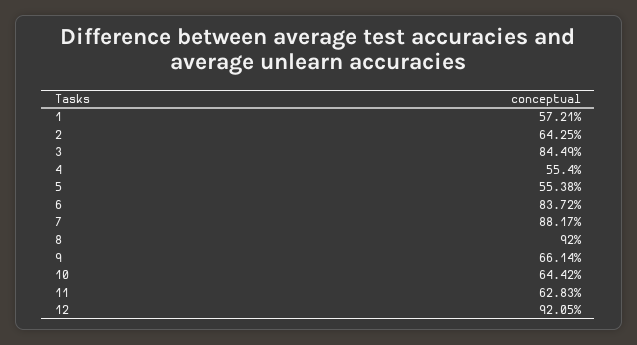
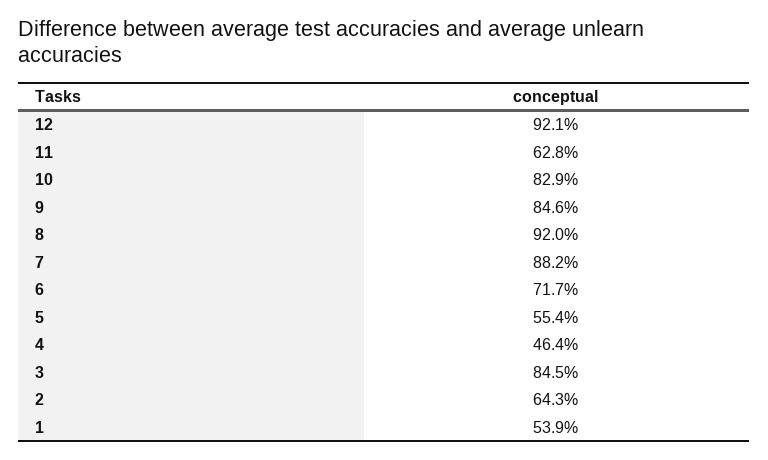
1: 57.21 -> 53.9
4: 55.4 -> 46.4
6: 83.72 -> 71.7
9: 66.14 -> 84.6
10: 64.42 -> 82.9

